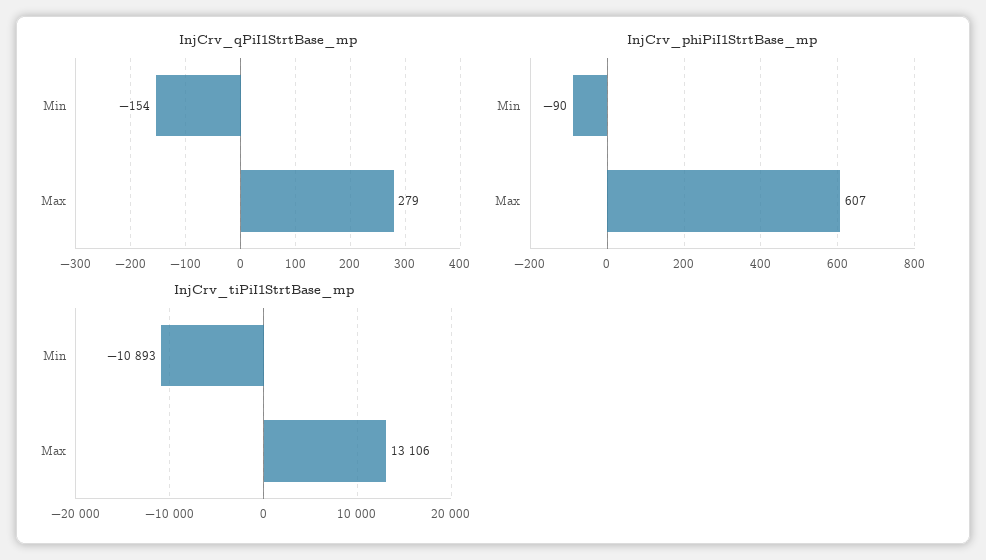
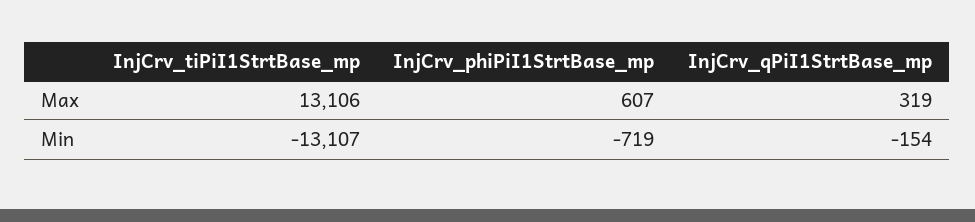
InjCrv_qPiI1StrtBase_mp, Max: 279 -> 319
InjCrv_phiPiI1StrtBase_mp, Min: -90 -> -719
InjCrv_tiPiI1StrtBase_mp, Min: -10893 -> -13107

